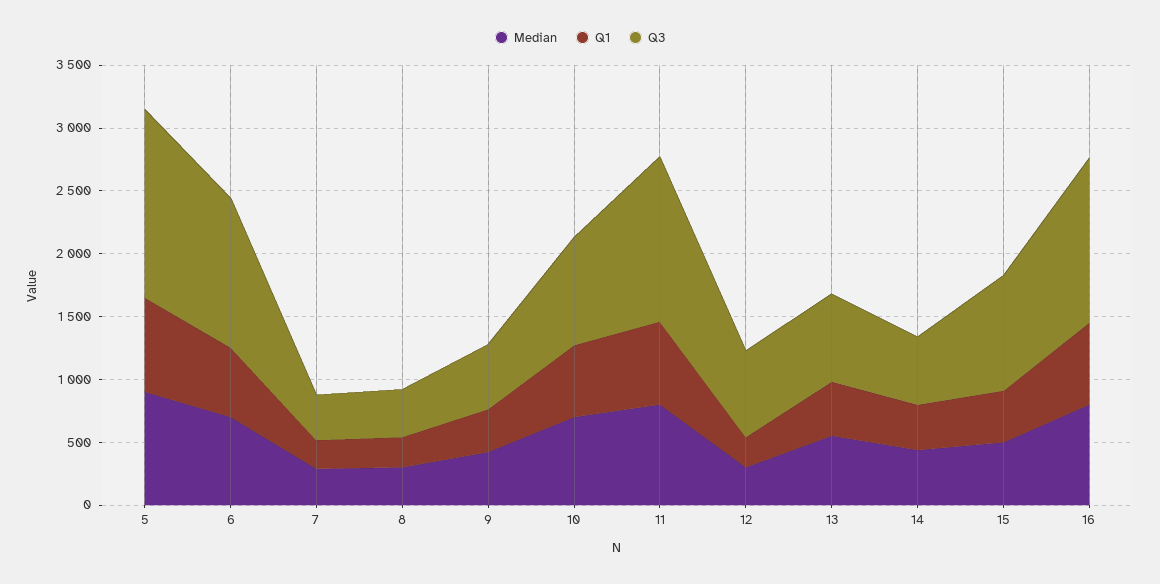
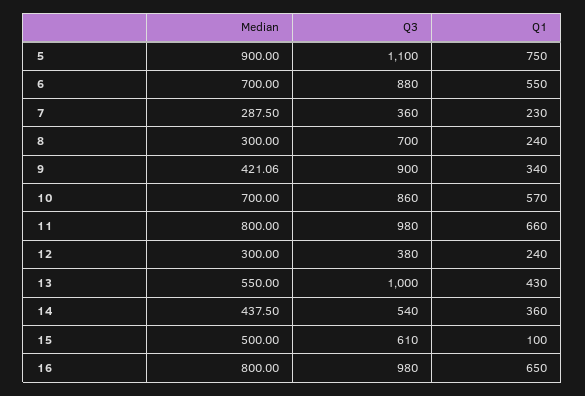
Q3, 5: 1500 -> 1100
Q3, 6: 1200 -> 880
Q3, 8: 400 -> 700
Q3, 9: 500 -> 900
Q3, 11: 1300 -> 980
Q3, 12: 700 -> 380
Q3, 13: 700 -> 1000
Q1, 15: 400 -> 100
Q3, 15: 900 -> 610
Q3, 16: 1300 -> 980

